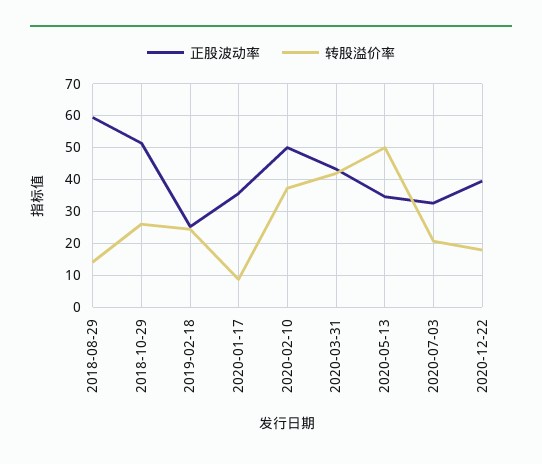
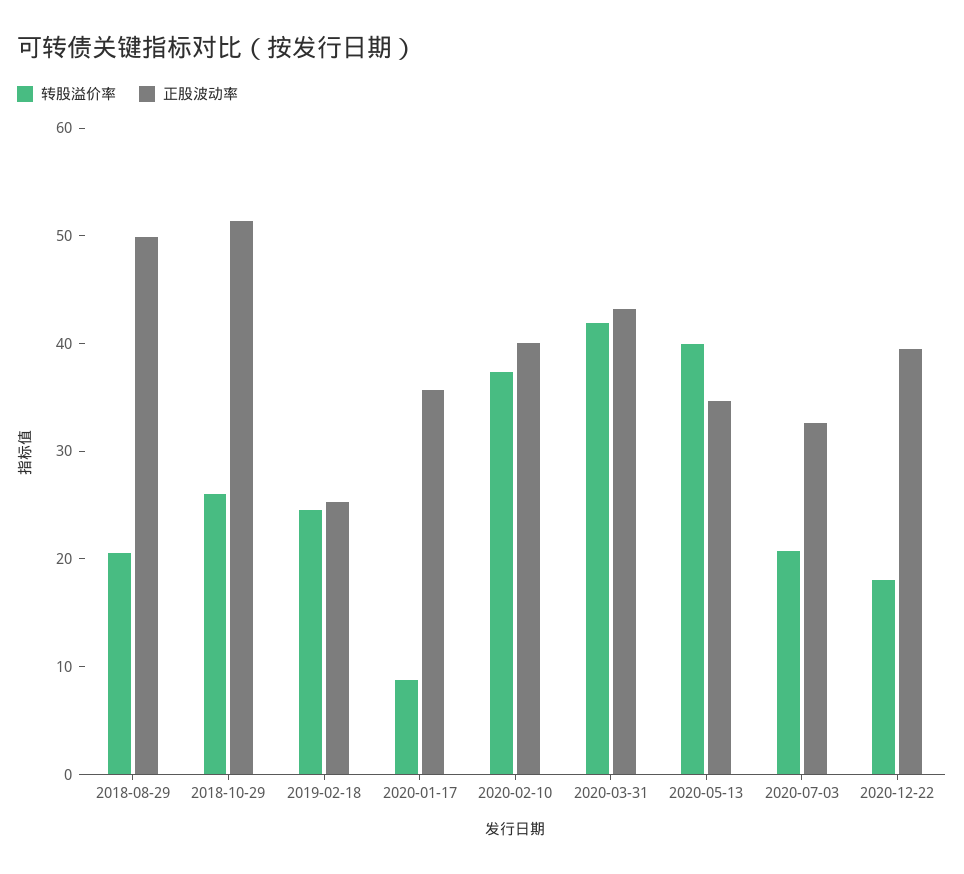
正股波动率, 2018-08-29: 60 -> 50
转股溢价率, 2018-08-29: 14 -> 20
正股波动率, 2020-02-10: 50 -> 40
转股溢价率, 2020-05-13: 50 -> 40

